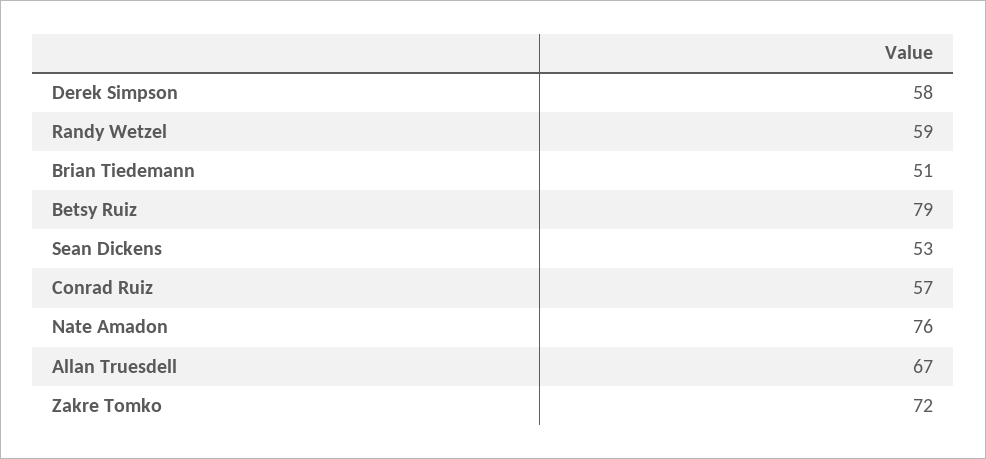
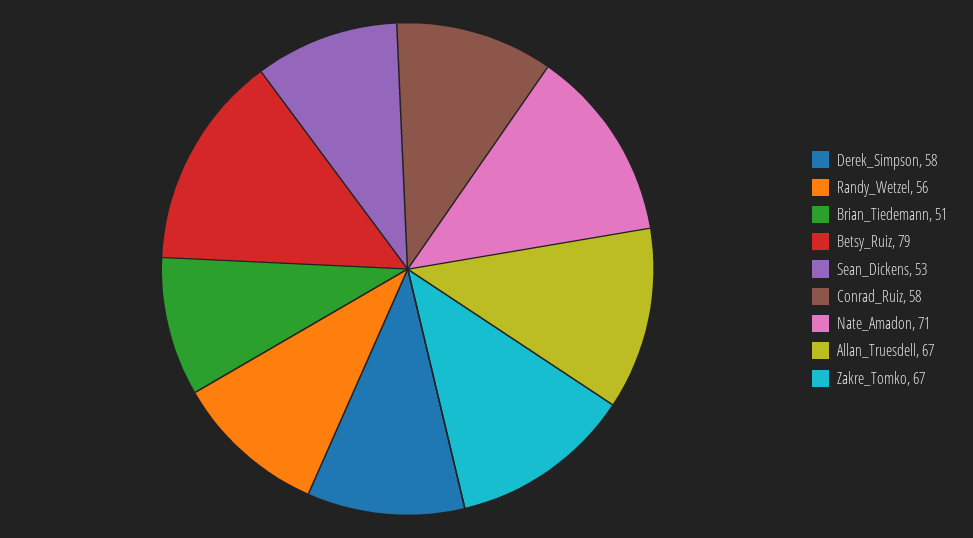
Randy Wetzel: 59 -> 56
Conrad Ruiz: 57 -> 58
Nate Amadon: 76 -> 71
Zakre Tomko: 72 -> 67

